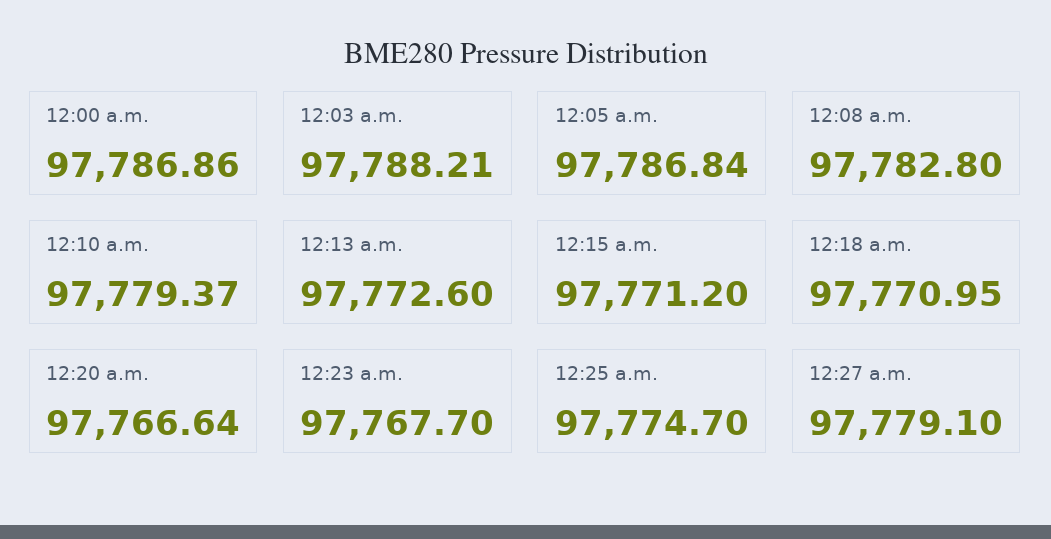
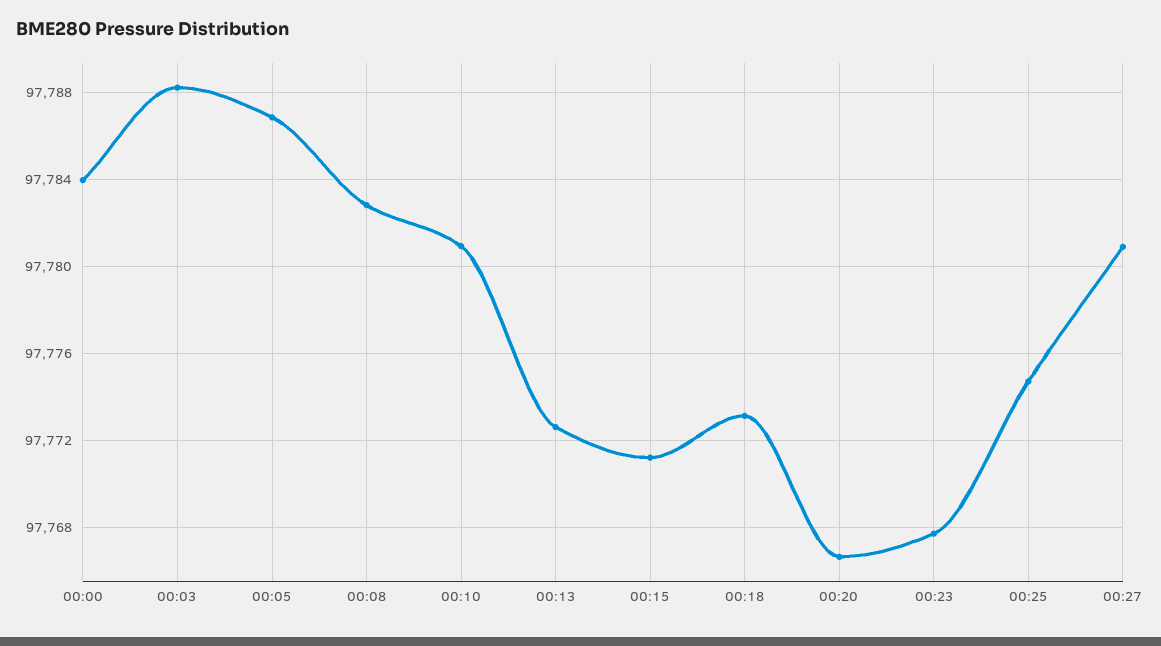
12:00 a.m.: 97786.86 -> 97784
12:10 a.m.: 97779.37 -> 97781
12:18 a.m.: 97770.95 -> 97773
12:27 a.m.: 97779.1 -> 97781

